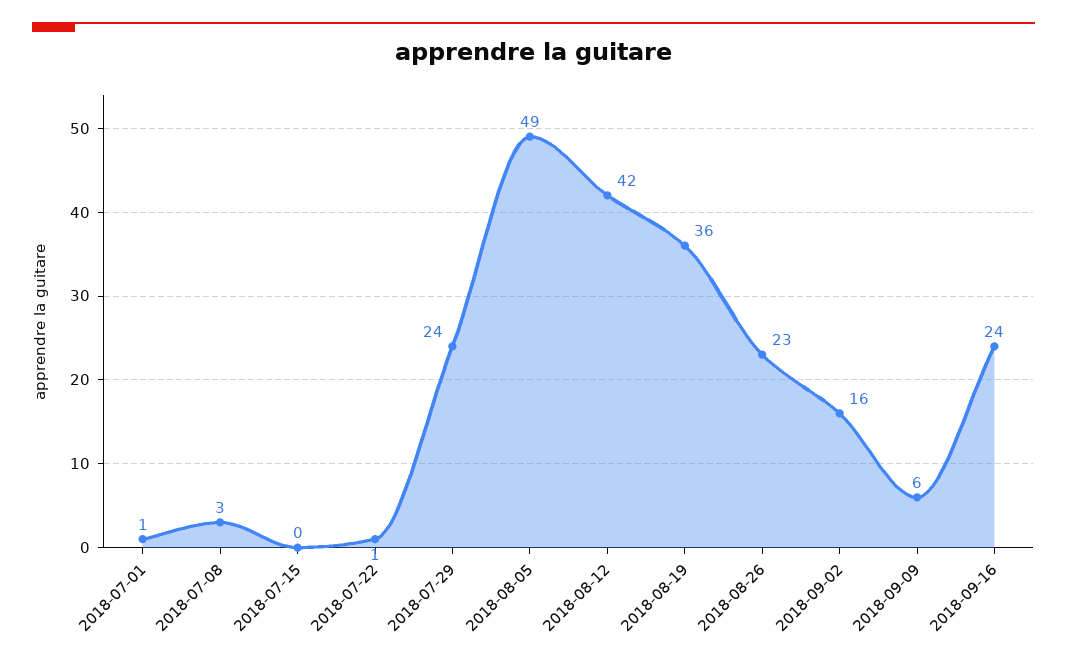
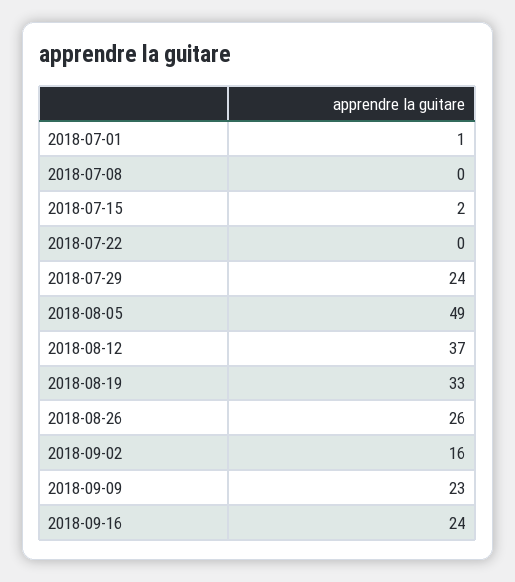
2018-07-08: 3 -> 0
2018-07-15: 0 -> 2
2018-07-22: 1 -> 0
2018-08-12: 42 -> 37
2018-08-19: 36 -> 33
2018-08-26: 23 -> 26
2018-09-09: 6 -> 23

